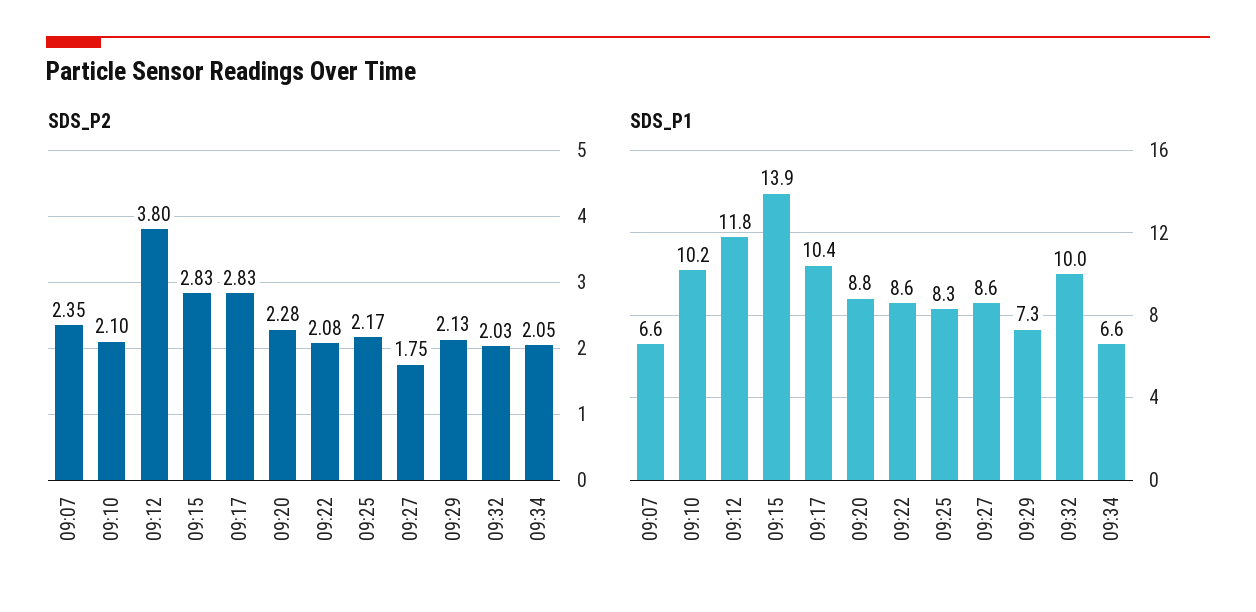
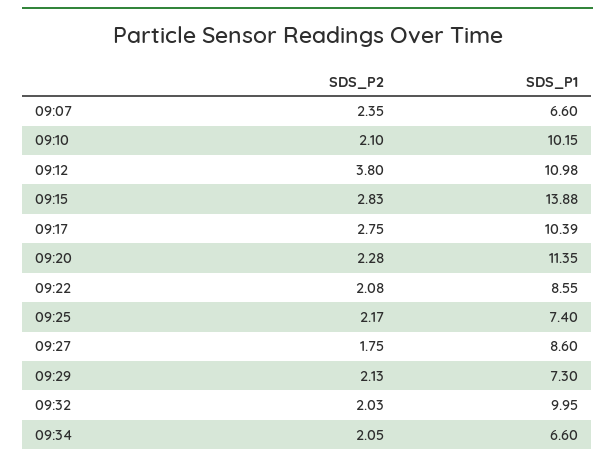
SDS_P2, 09:17: 2.83 -> 2.75
SDS_P1, 09:12: 11.8 -> 10.98
SDS_P1, 09:20: 8.8 -> 11.35
SDS_P1, 09:25: 8.3 -> 7.4

